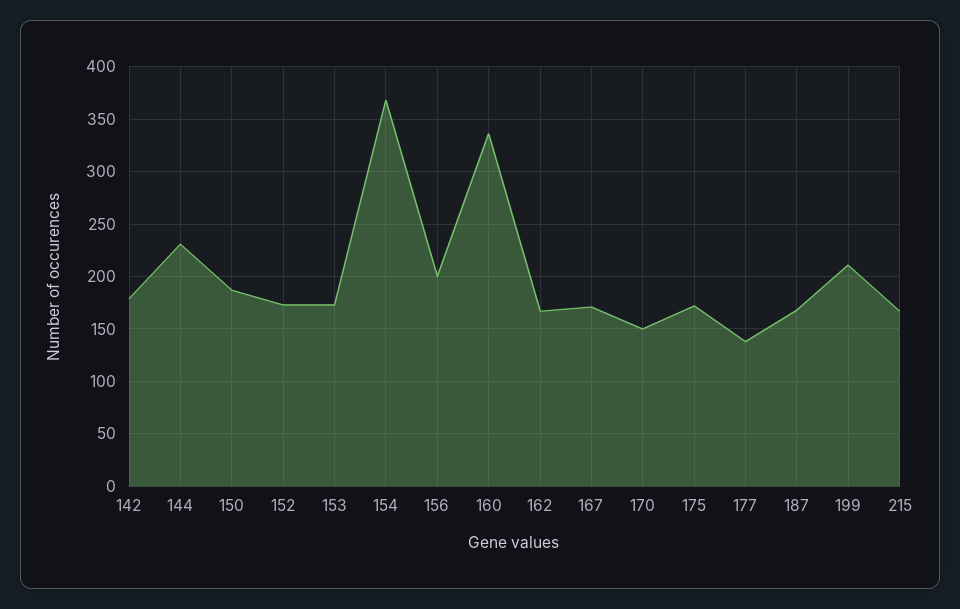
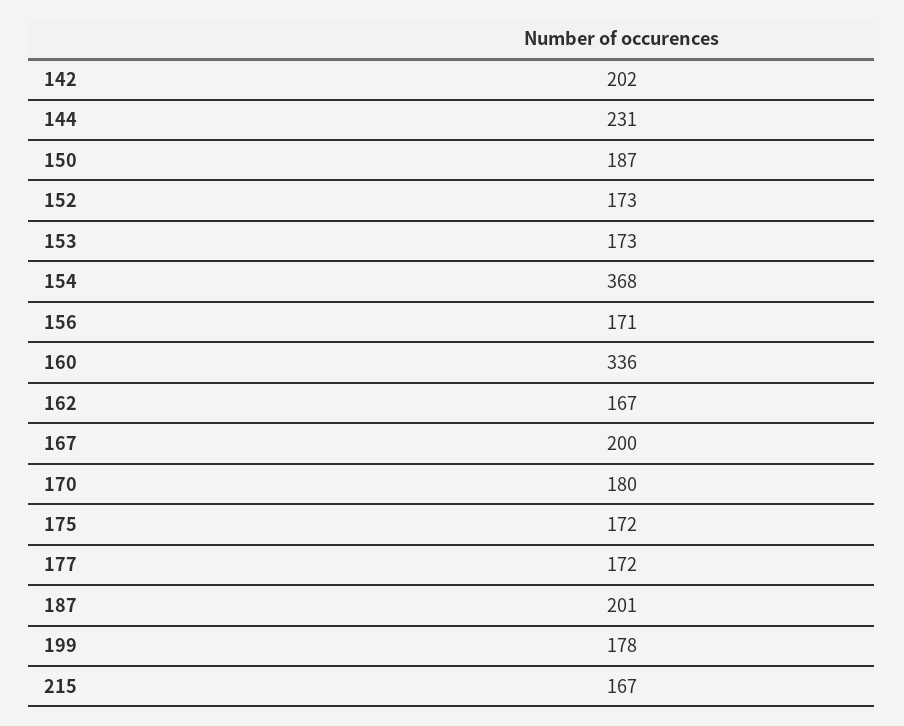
142: 180 -> 202
156: 200 -> 171
167: 170 -> 200
170: 150 -> 180
177: 140 -> 172
187: 170 -> 201
199: 210 -> 178

